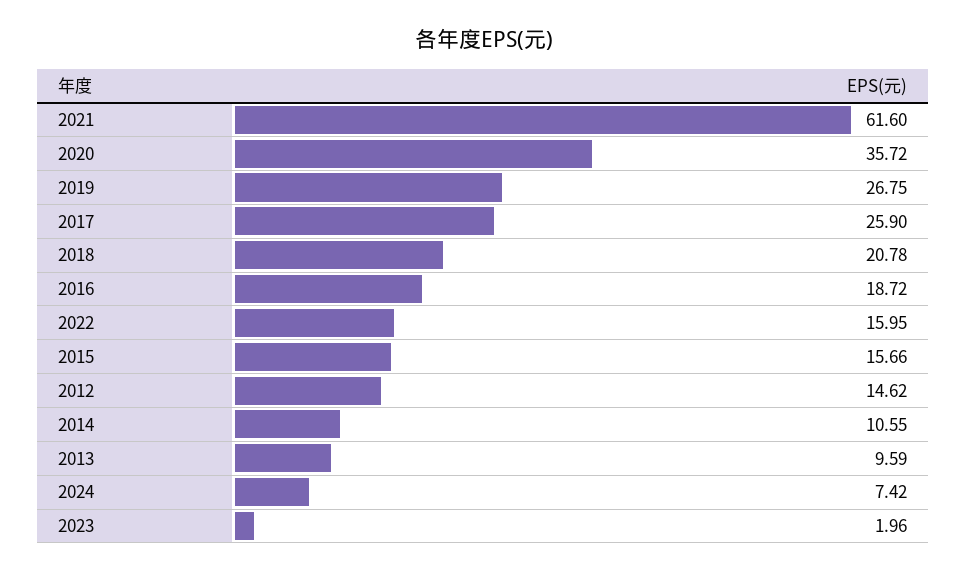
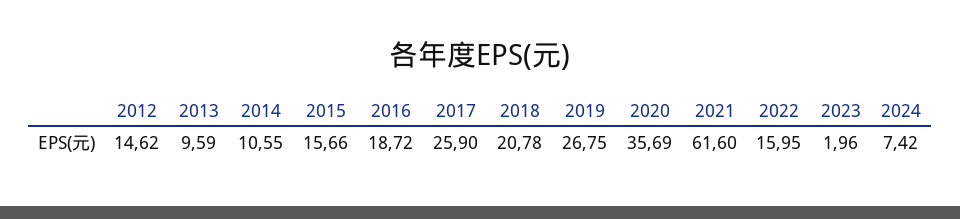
2020: 35.72 -> 35.69

